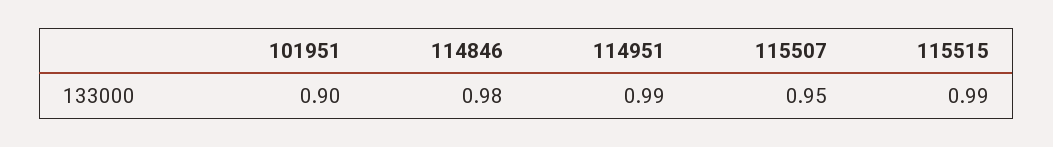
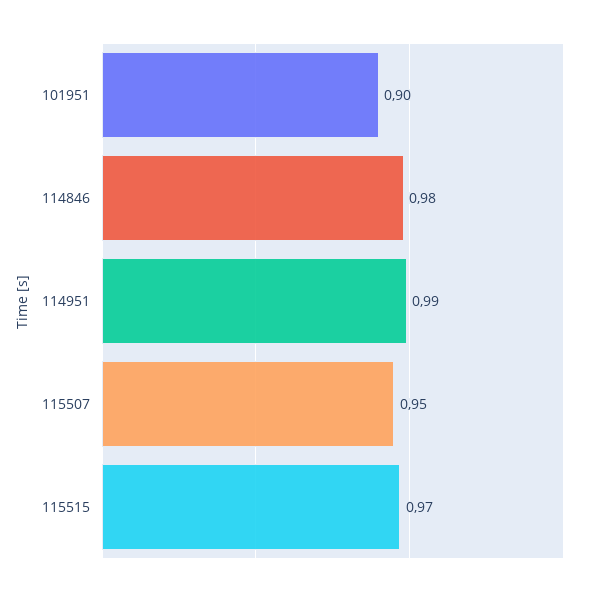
115515: 0.99 -> 0.97

